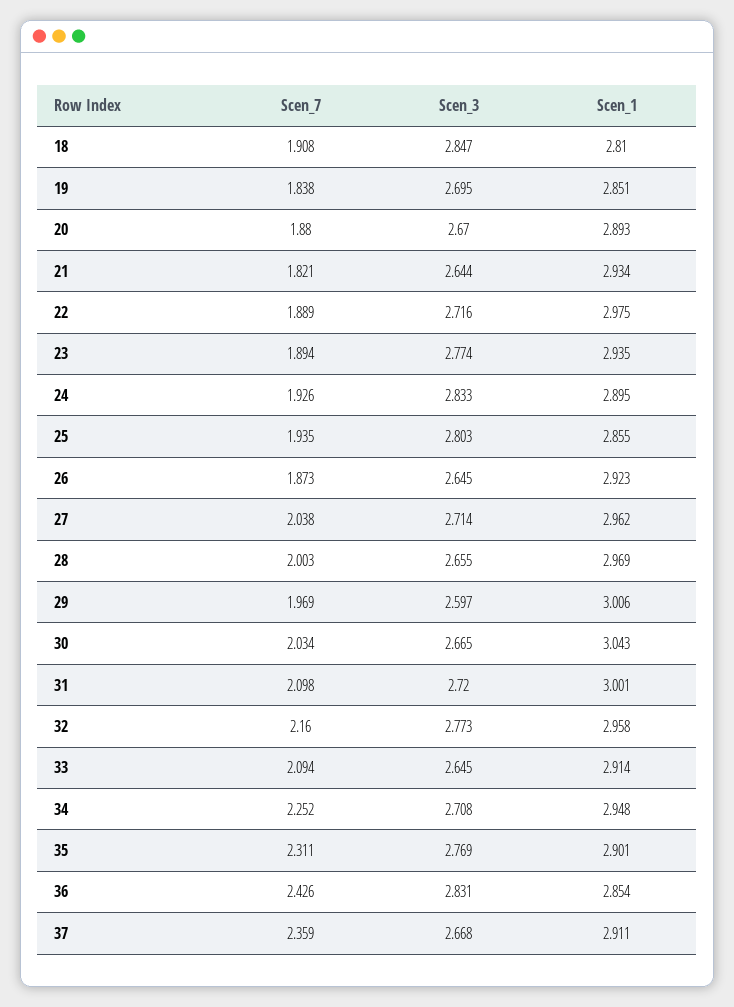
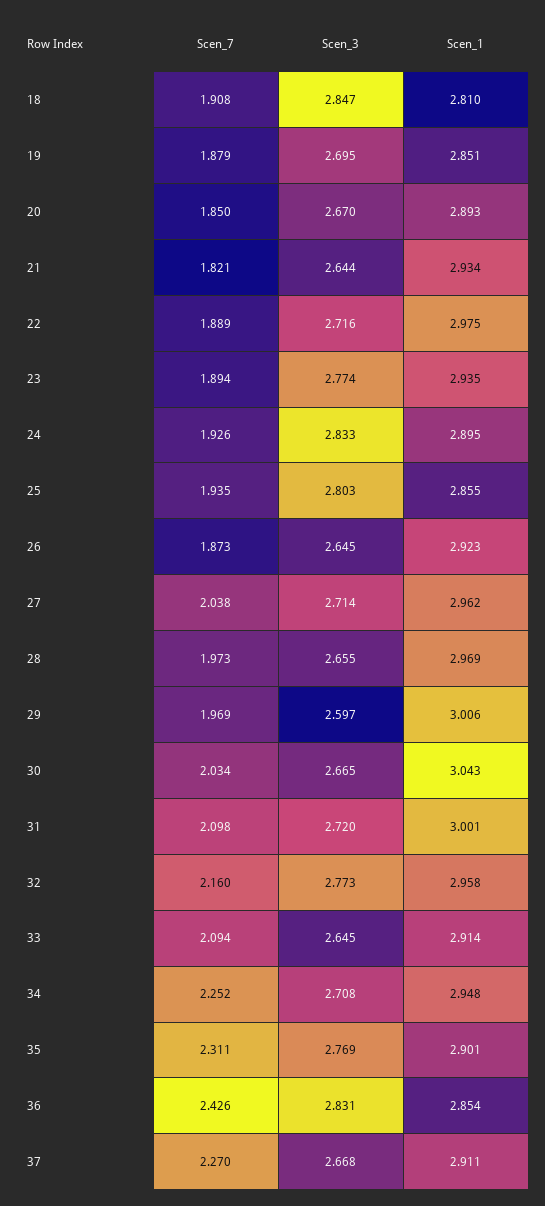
Scen_7, 19: 1.838 -> 1.879
Scen_7, 20: 1.88 -> 1.85
Scen_7, 28: 2.003 -> 1.973
Scen_7, 37: 2.359 -> 2.27

